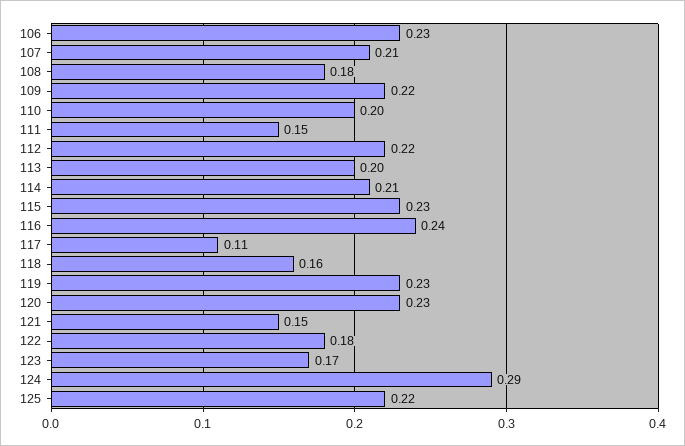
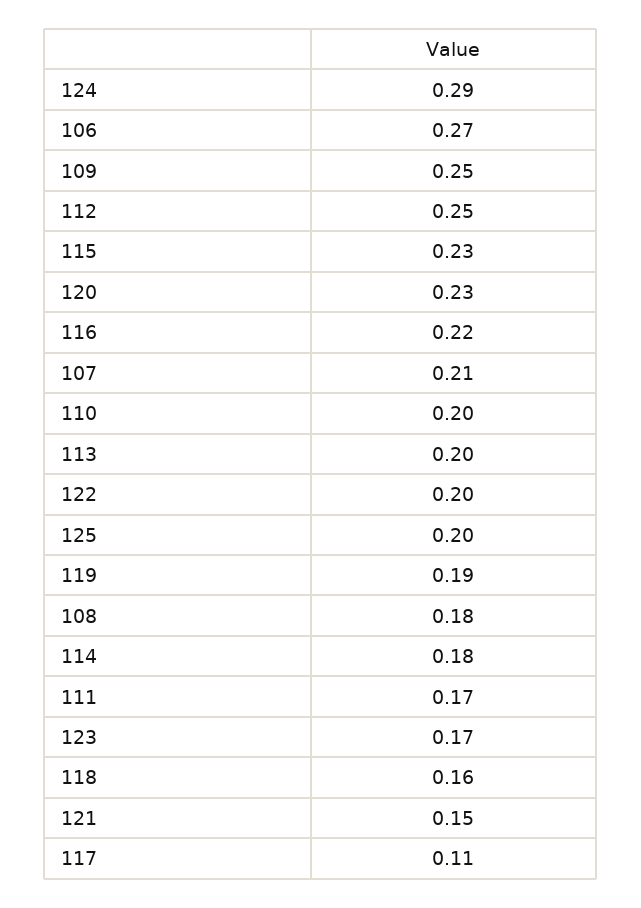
106: 0.23 -> 0.27
109: 0.22 -> 0.25
111: 0.15 -> 0.17
112: 0.22 -> 0.25
114: 0.21 -> 0.18
116: 0.24 -> 0.22
119: 0.23 -> 0.19
122: 0.18 -> 0.2
125: 0.22 -> 0.2

